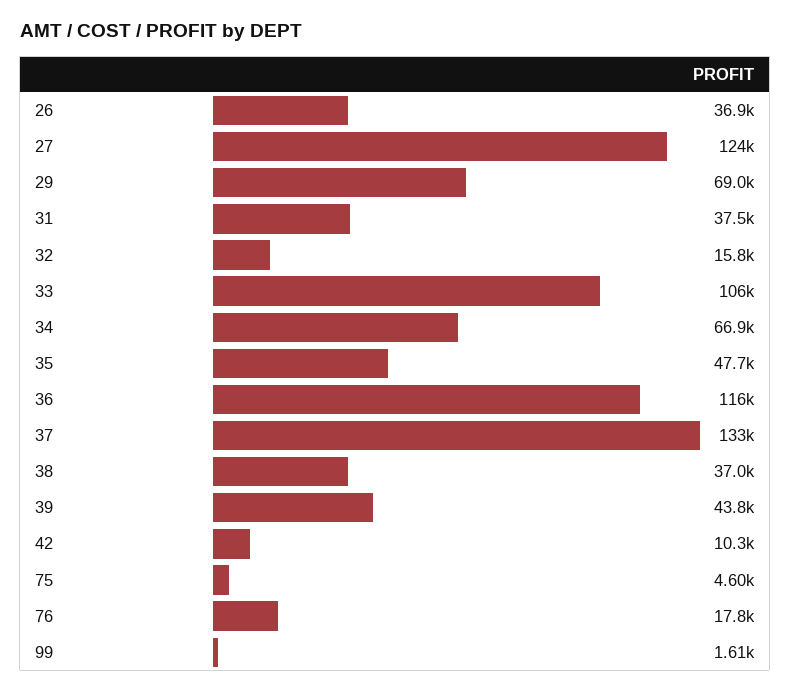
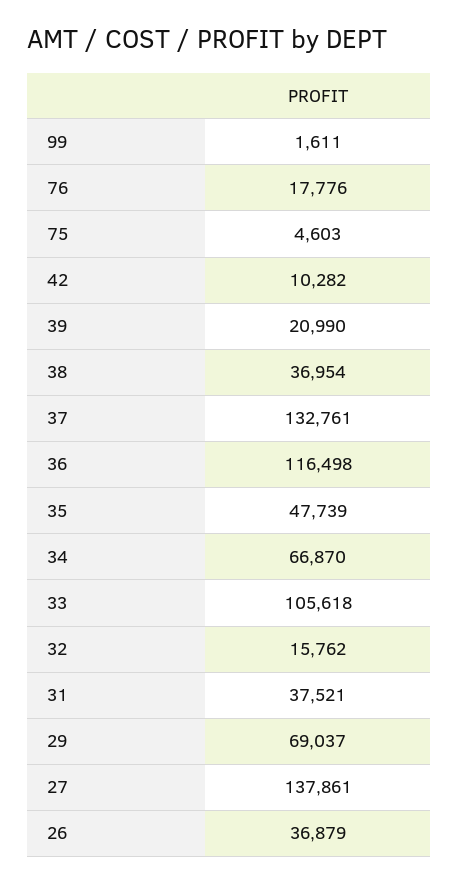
27: 124000 -> 137861
39: 43800 -> 20990

